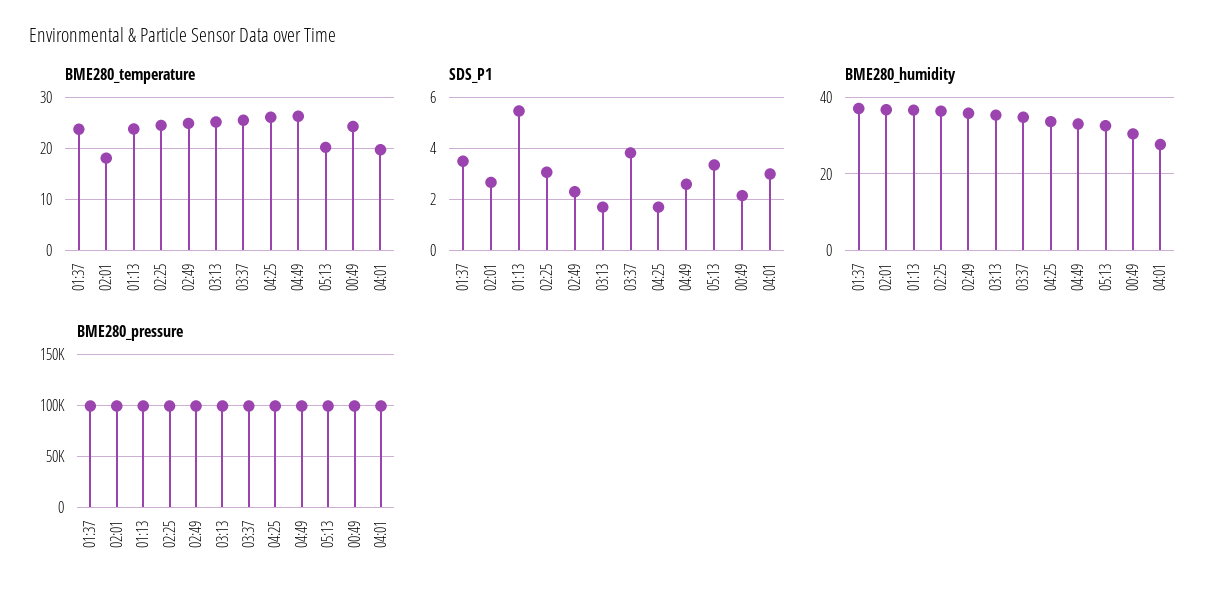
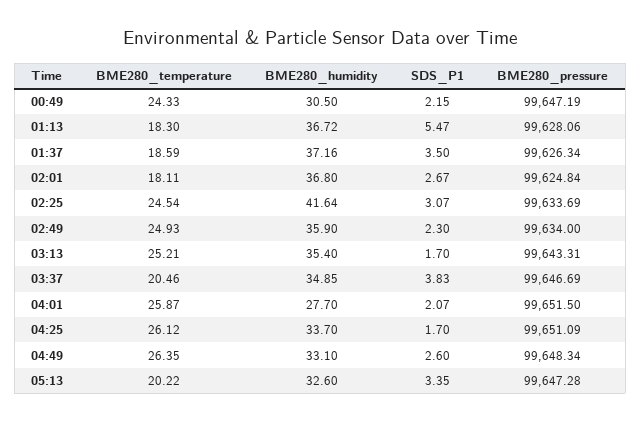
BME280_temperature, 01:37: 24 -> 18.59
BME280_temperature, 01:13: 24 -> 18.3
BME280_temperature, 03:37: 26 -> 20.46
BME280_temperature, 04:01: 20 -> 25.87
SDS_P1, 04:01: 3 -> 2.07
BME280_humidity, 02:25: 36 -> 41.64

